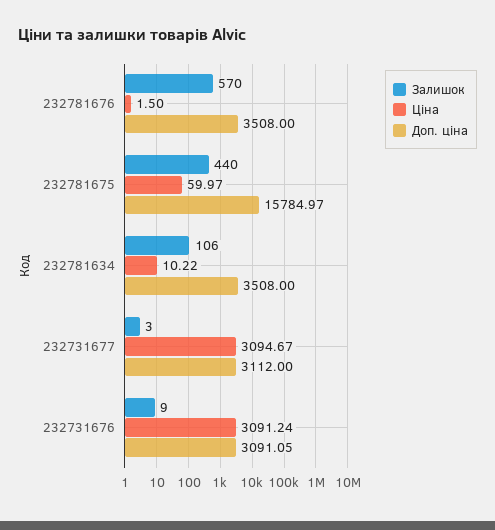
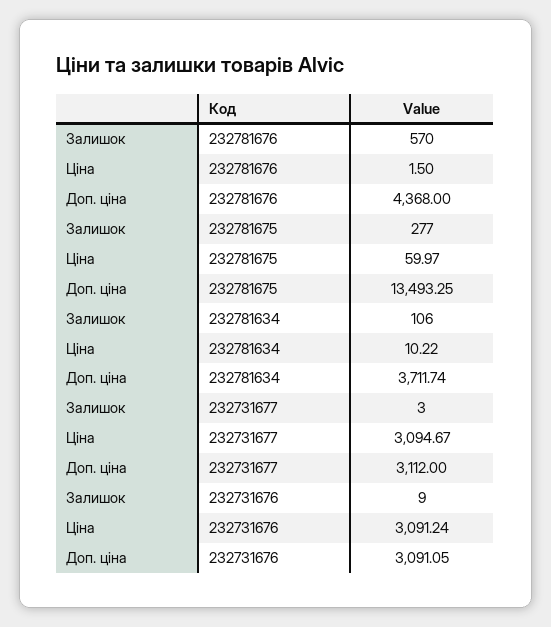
Доп. ціна, 232781676: 3508 -> 4368
Залишок, 232781675: 440 -> 277
Доп. ціна, 232781675: 15784.97 -> 13493.25
Доп. ціна, 232781634: 3508 -> 3711.74

